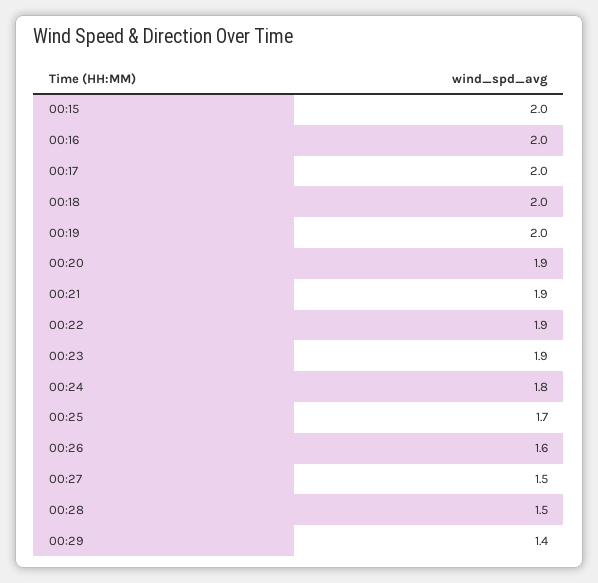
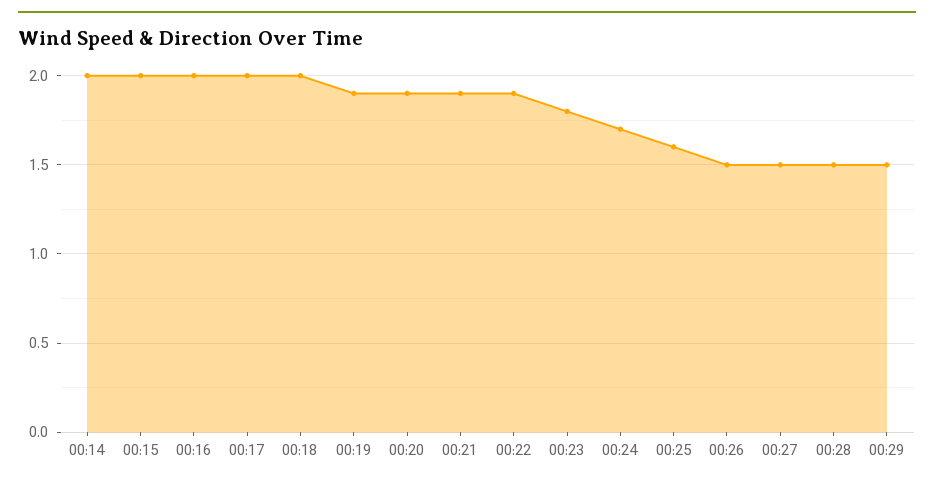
00:19: 2 -> 1.9
00:23: 1.9 -> 1.8
00:24: 1.8 -> 1.7
00:25: 1.7 -> 1.6
00:26: 1.6 -> 1.5
00:29: 1.4 -> 1.5
00:14: none -> 2

